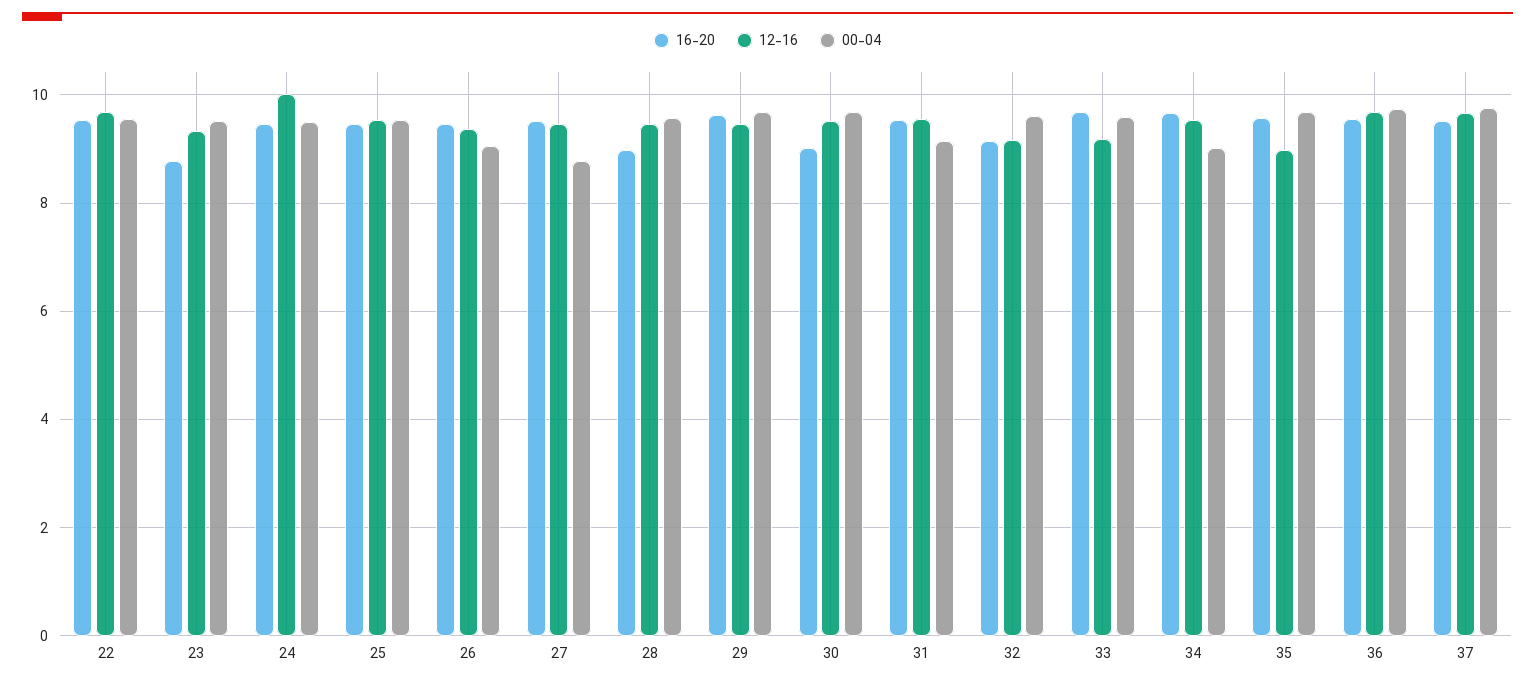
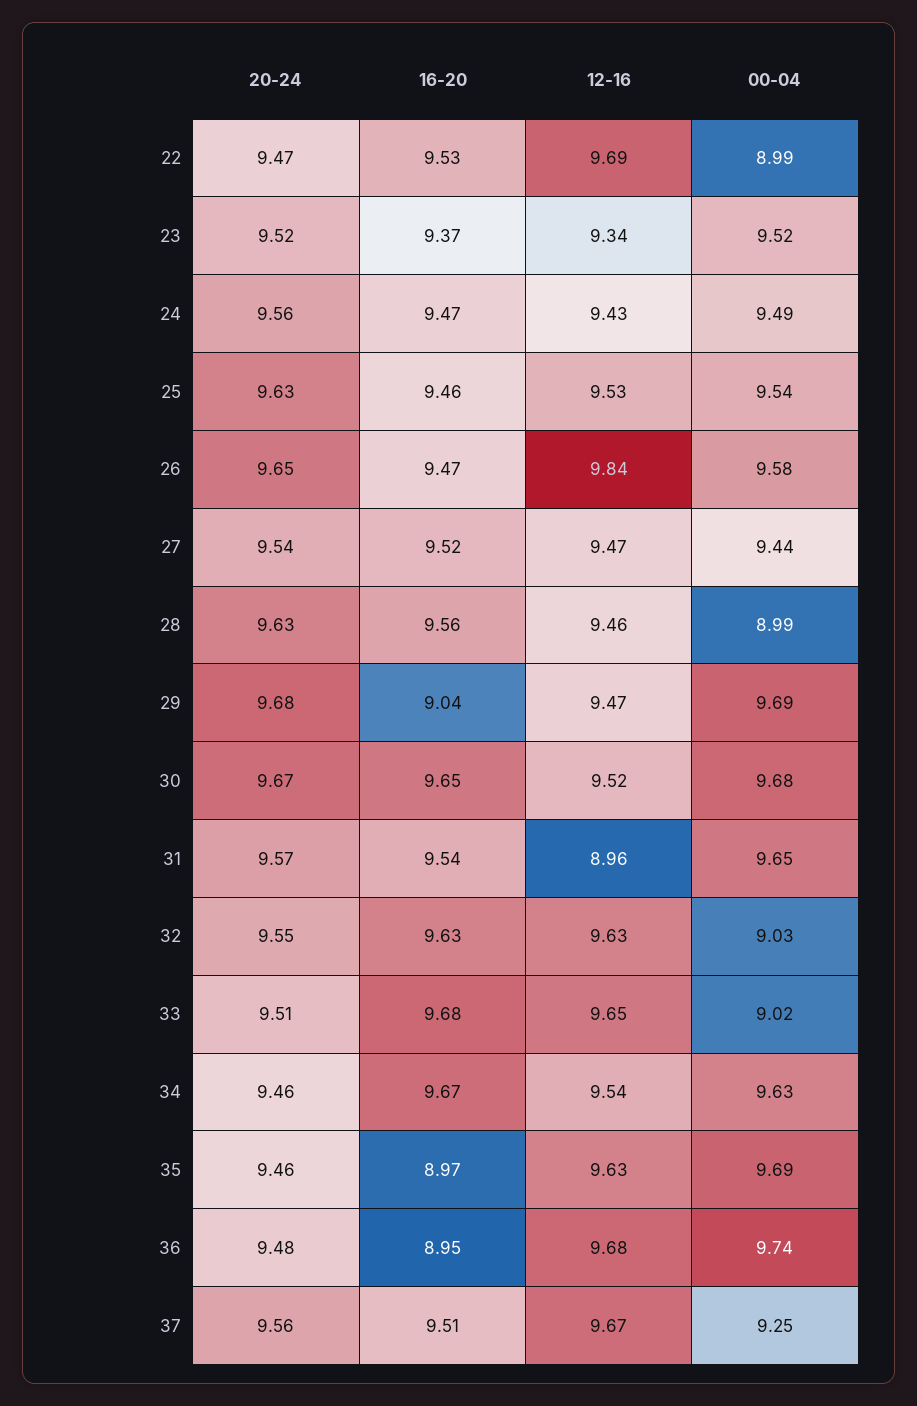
00-04, 22: 9.6 -> 8.99
16-20, 23: 8.8 -> 9.37
12-16, 24: 10 -> 9.43
12-16, 26: 9.4 -> 9.84
00-04, 26: 9 -> 9.58
00-04, 27: 8.8 -> 9.44
16-20, 28: 9 -> 9.56
00-04, 28: 9.6 -> 8.99
16-20, 29: 9.6 -> 9.04
16-20, 30: 9 -> 9.65
12-16, 31: 9.6 -> 8.96
00-04, 31: 9.2 -> 9.65
16-20, 32: 9.2 -> 9.63
12-16, 32: 9.2 -> 9.63
00-04, 32: 9.6 -> 9.03
12-16, 33: 9.2 -> 9.65
00-04, 33: 9.6 -> 9.02
00-04, 34: 9 -> 9.63
16-20, 35: 9.6 -> 8.97
12-16, 35: 9 -> 9.63
16-20, 36: 9.6 -> 8.95
00-04, 37: 9.8 -> 9.25
20-24, 22: none -> 9.47
20-24, 23: none -> 9.52
20-24, 24: none -> 9.56
20-24, 25: none -> 9.63
20-24, 26: none -> 9.65
20-24, 27: none -> 9.54
20-24, 28: none -> 9.63
20-24, 29: none -> 9.68
20-24, 30: none -> 9.67
20-24, 31: none -> 9.57
20-24, 32: none -> 9.55
20-24, 33: none -> 9.51
20-24, 34: none -> 9.46
20-24, 35: none -> 9.46
20-24, 36: none -> 9.48
20-24, 37: none -> 9.56

